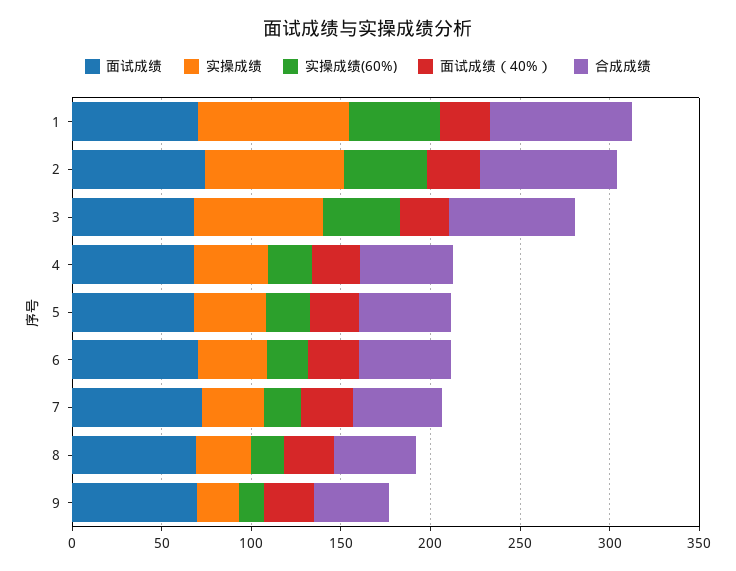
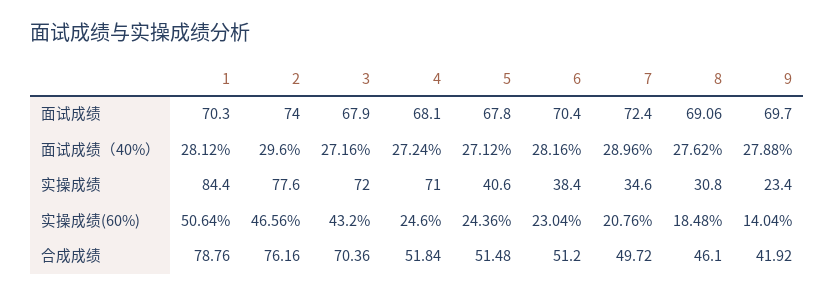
实操成绩, 4: 40 -> 71

